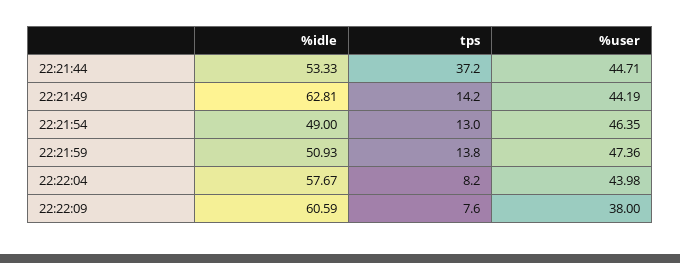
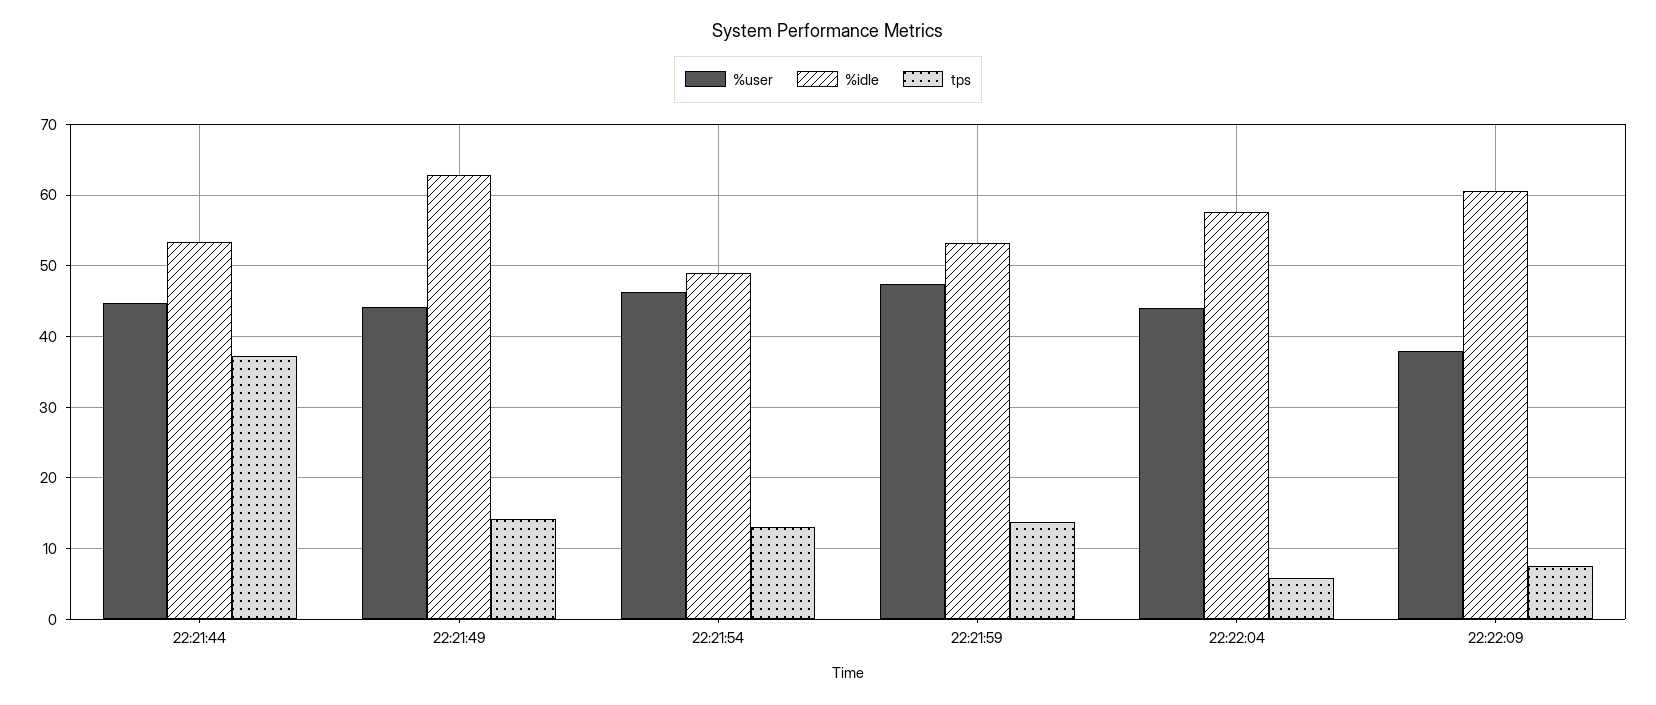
%idle, 22:21:59: 50.93 -> 53
tps, 22:22:04: 8.2 -> 6

